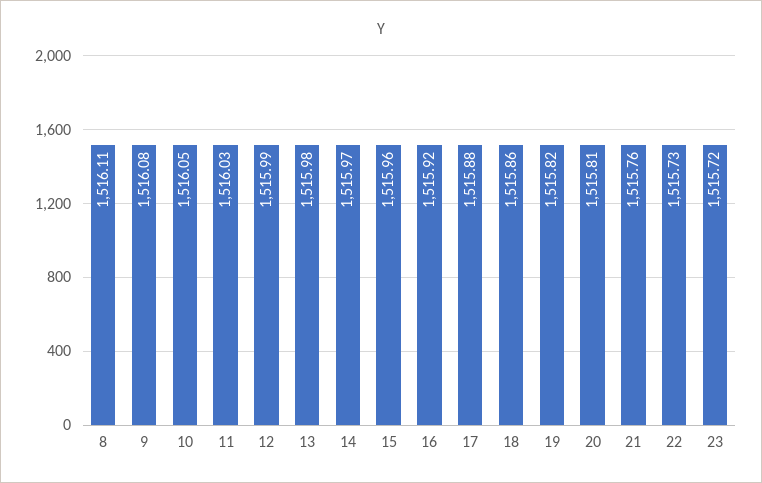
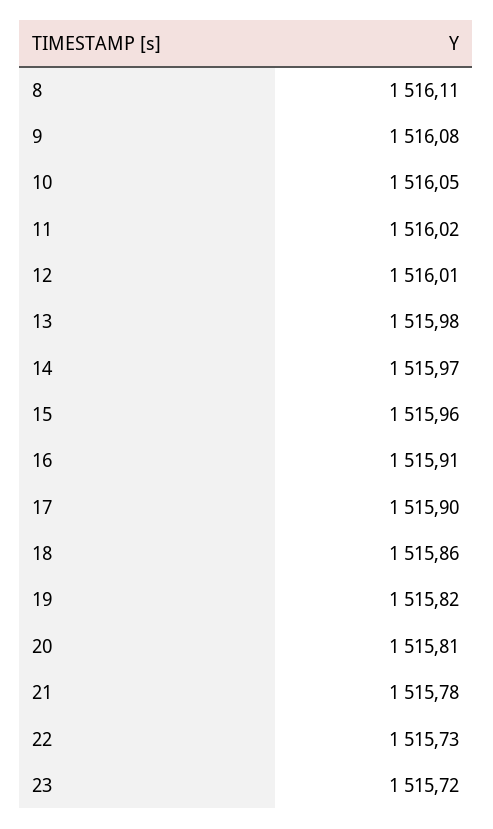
11: 1516.03 -> 1516.02
12: 1515.99 -> 1516.01
16: 1515.92 -> 1515.91
17: 1515.88 -> 1515.9
21: 1515.76 -> 1515.78

